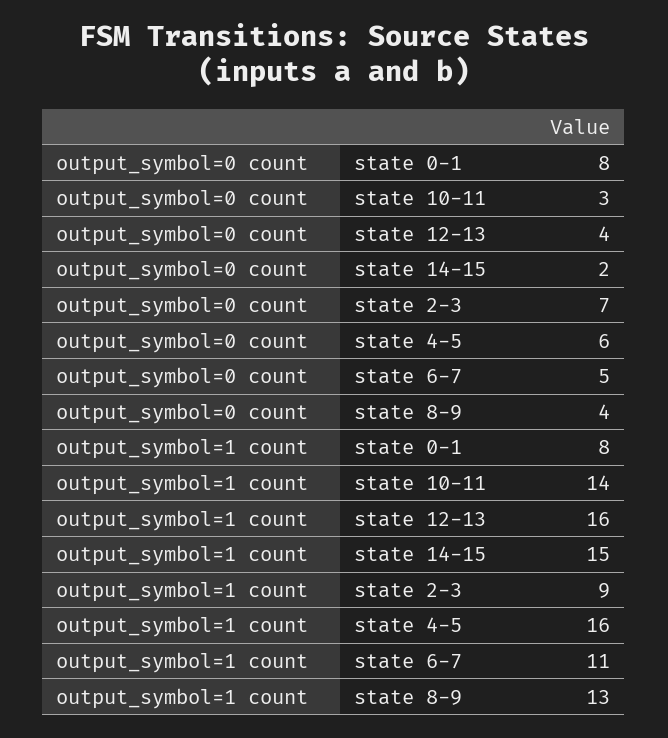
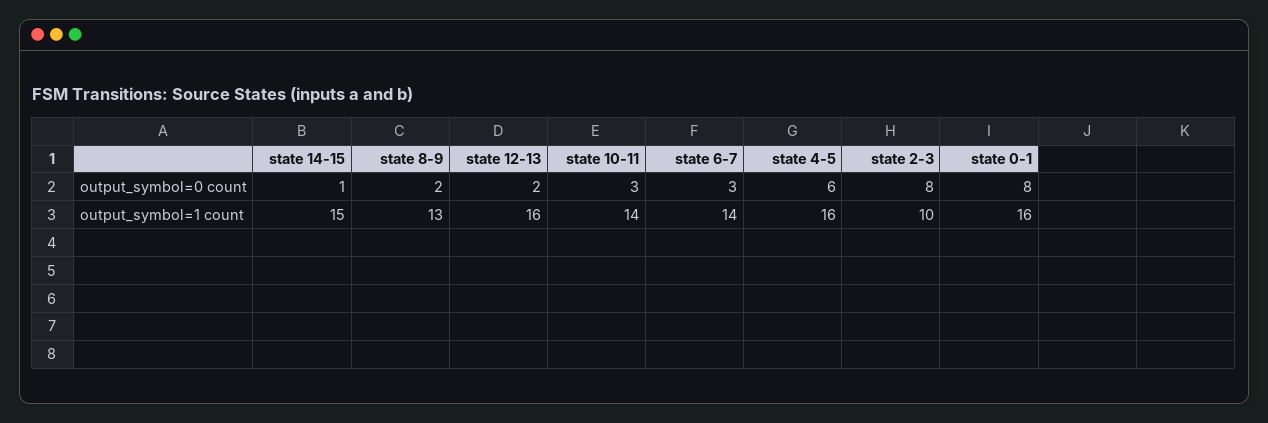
output_symbol=0 count, state 12-13: 4 -> 2
output_symbol=0 count, state 14-15: 2 -> 1
output_symbol=0 count, state 2-3: 7 -> 8
output_symbol=0 count, state 6-7: 5 -> 3
output_symbol=0 count, state 8-9: 4 -> 2
output_symbol=1 count, state 0-1: 8 -> 16
output_symbol=1 count, state 2-3: 9 -> 10
output_symbol=1 count, state 6-7: 11 -> 14

